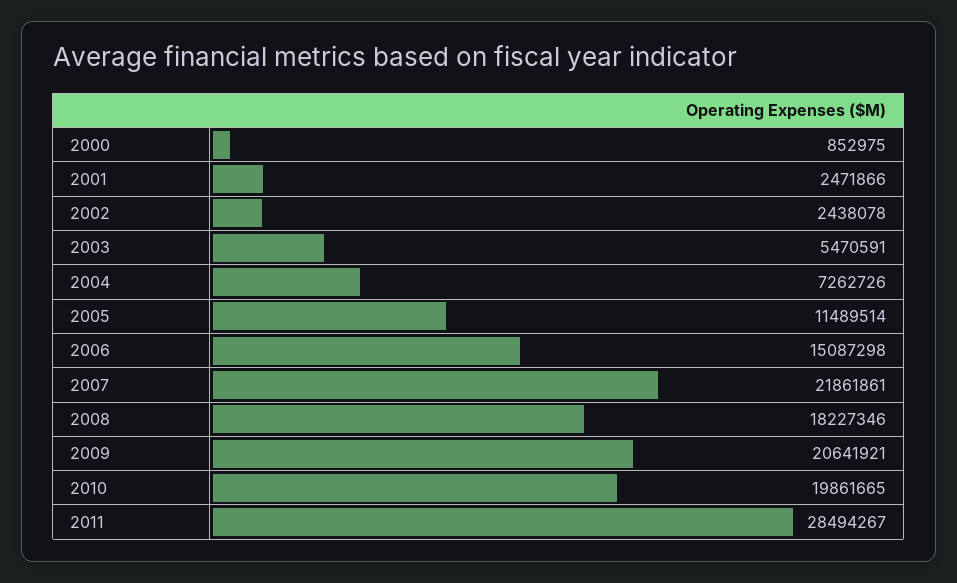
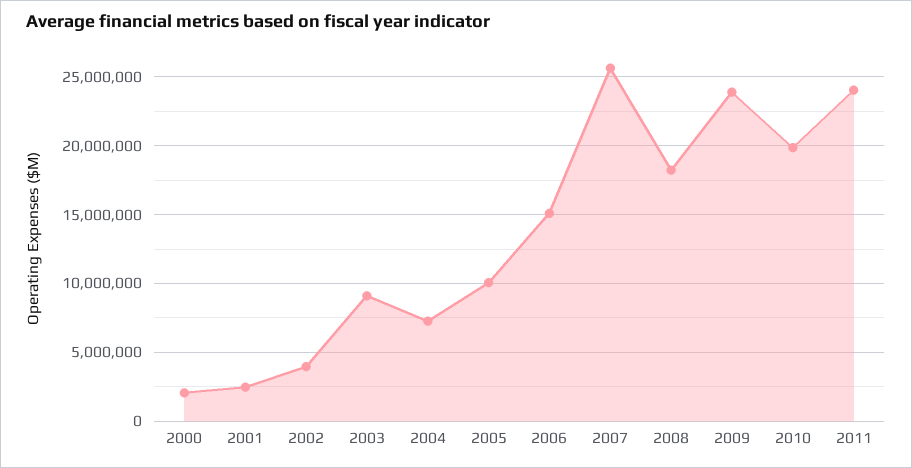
2000: 852975 -> 2000000
2002: 2438078 -> 4000000
2003: 5470591 -> 9000000
2005: 11489514 -> 10000000
2007: 21861861 -> 25500000
2009: 20641921 -> 24000000
2011: 28494267 -> 24000000

